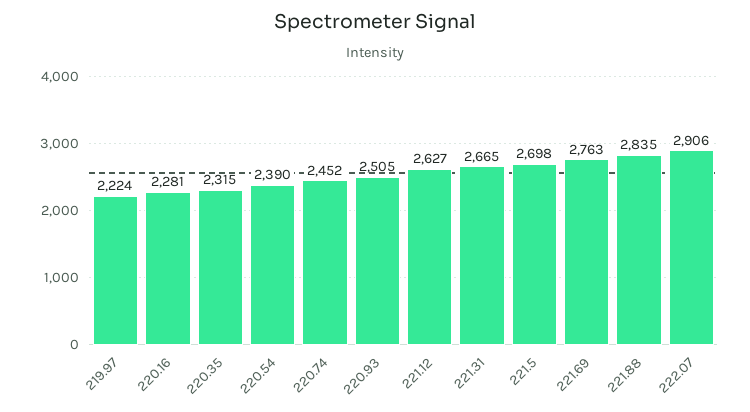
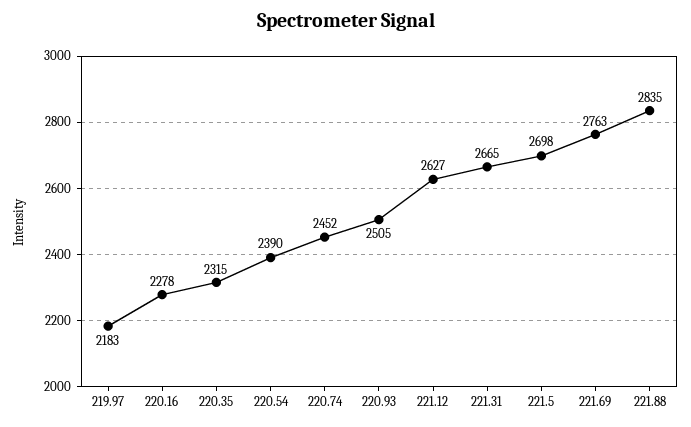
219.97: 2224 -> 2183
220.16: 2281 -> 2278
222.07: 2906 -> none

